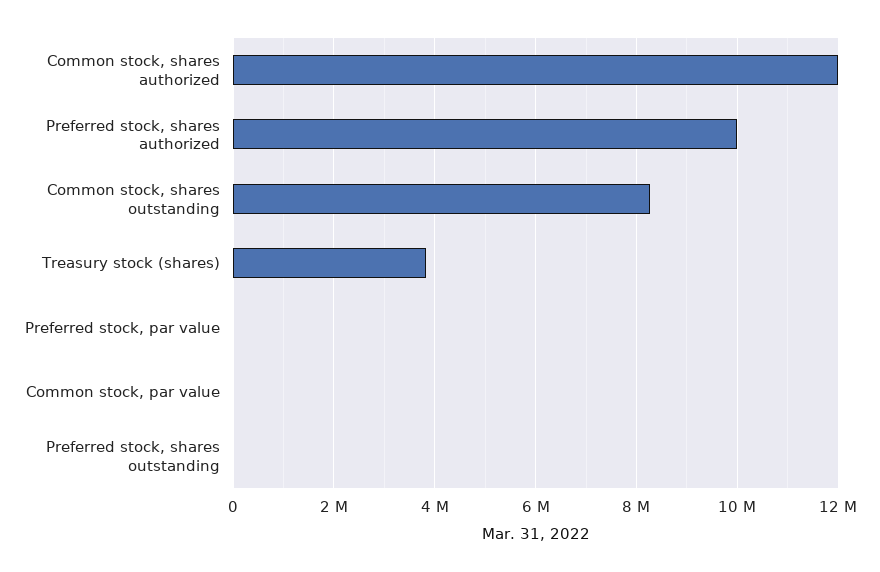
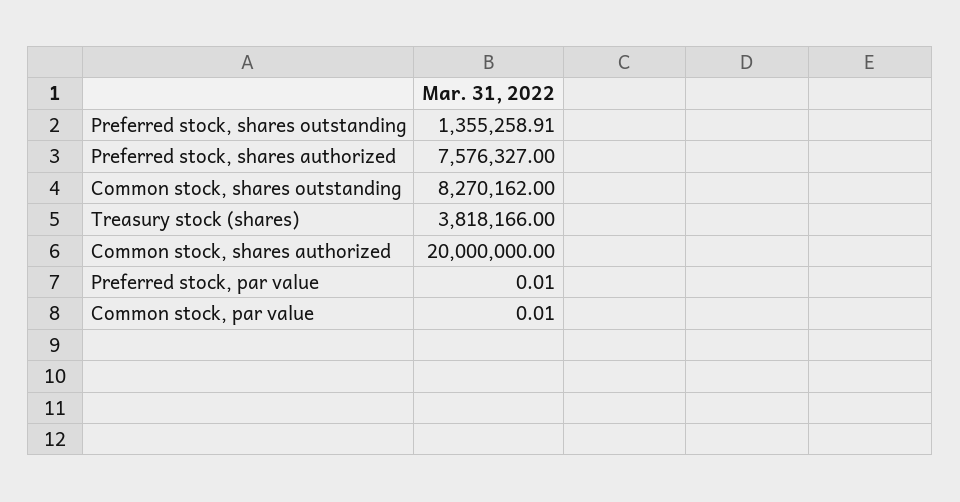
Common stock, shares authorized: 12000000 -> 20000000
Preferred stock, shares authorized: 10000000 -> 7576327
Preferred stock, shares outstanding: 0 -> 1355258.91

